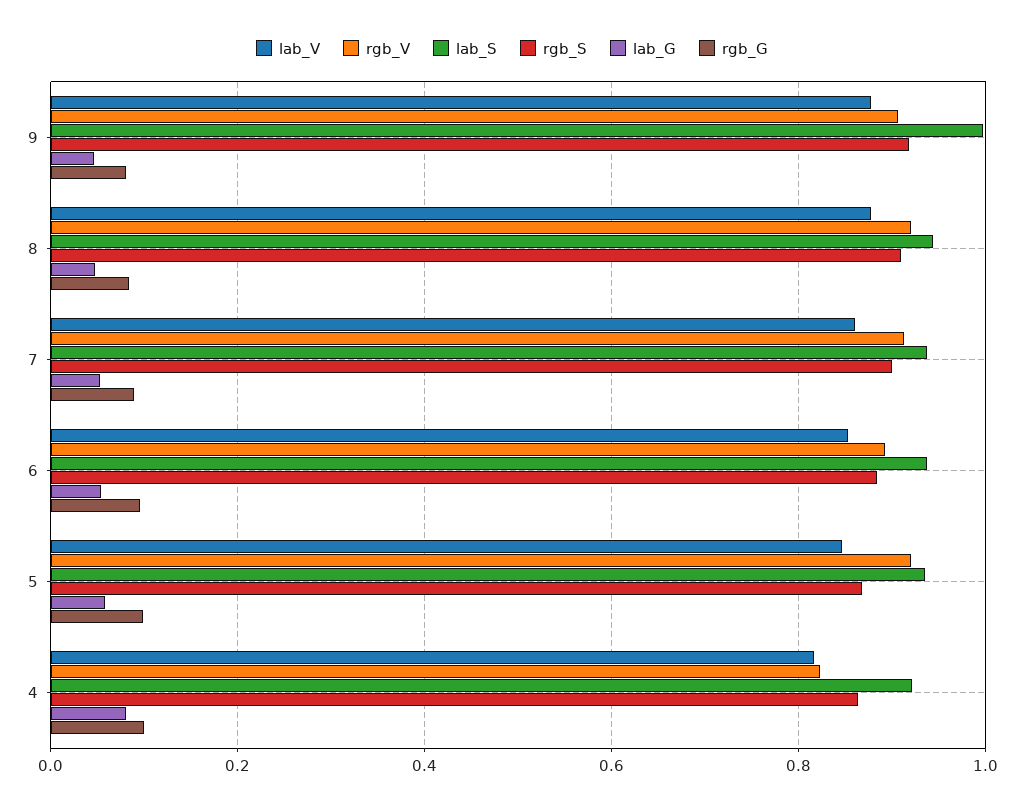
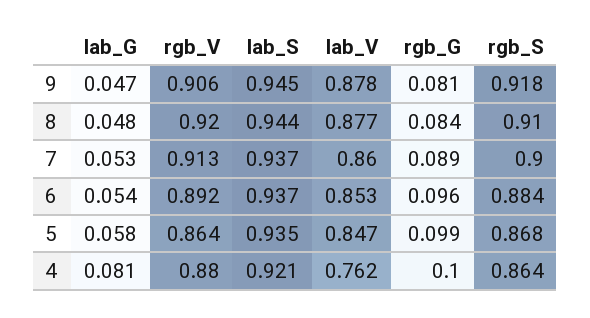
lab_S, 9: 1 -> 0.945
rgb_V, 5: 0.92 -> 0.864
lab_V, 4: 0.82 -> 0.762
rgb_V, 4: 0.82 -> 0.88

